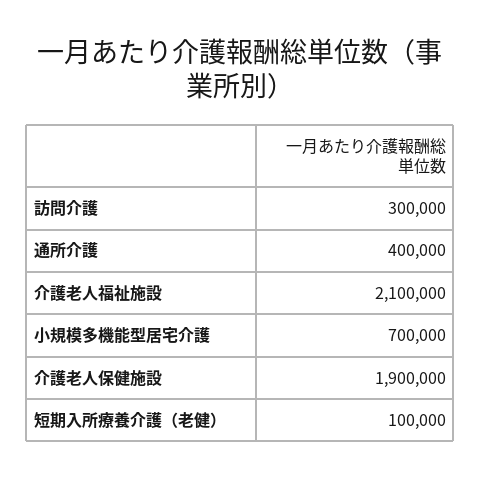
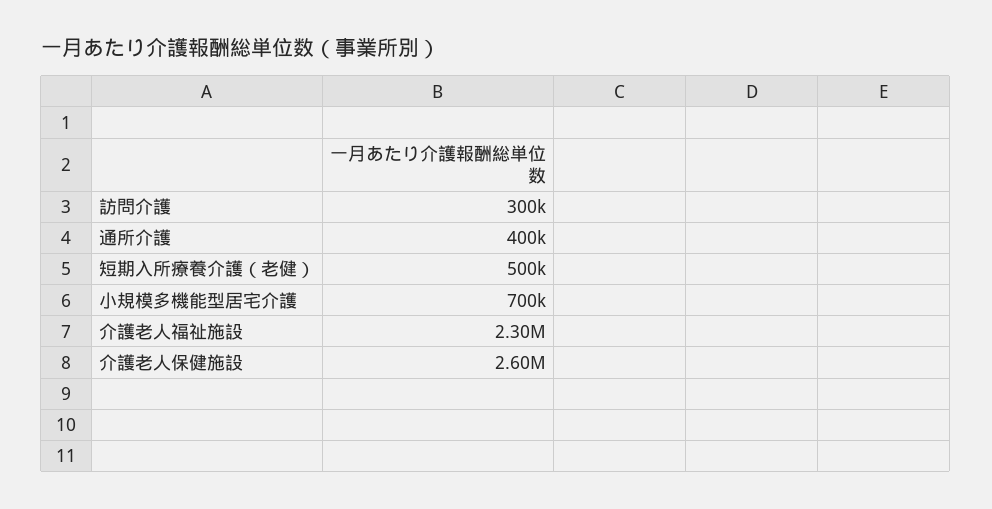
介護老人福祉施設: 2100000 -> 2300000
介護老人保健施設: 1900000 -> 2600000
短期入所療養介護（老健）: 100000 -> 500000

